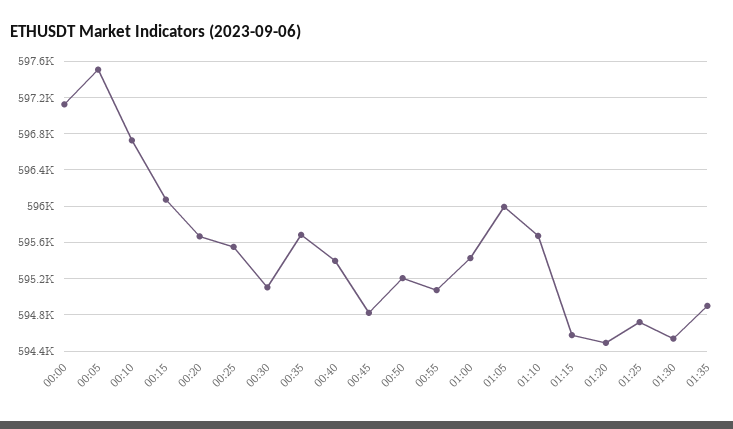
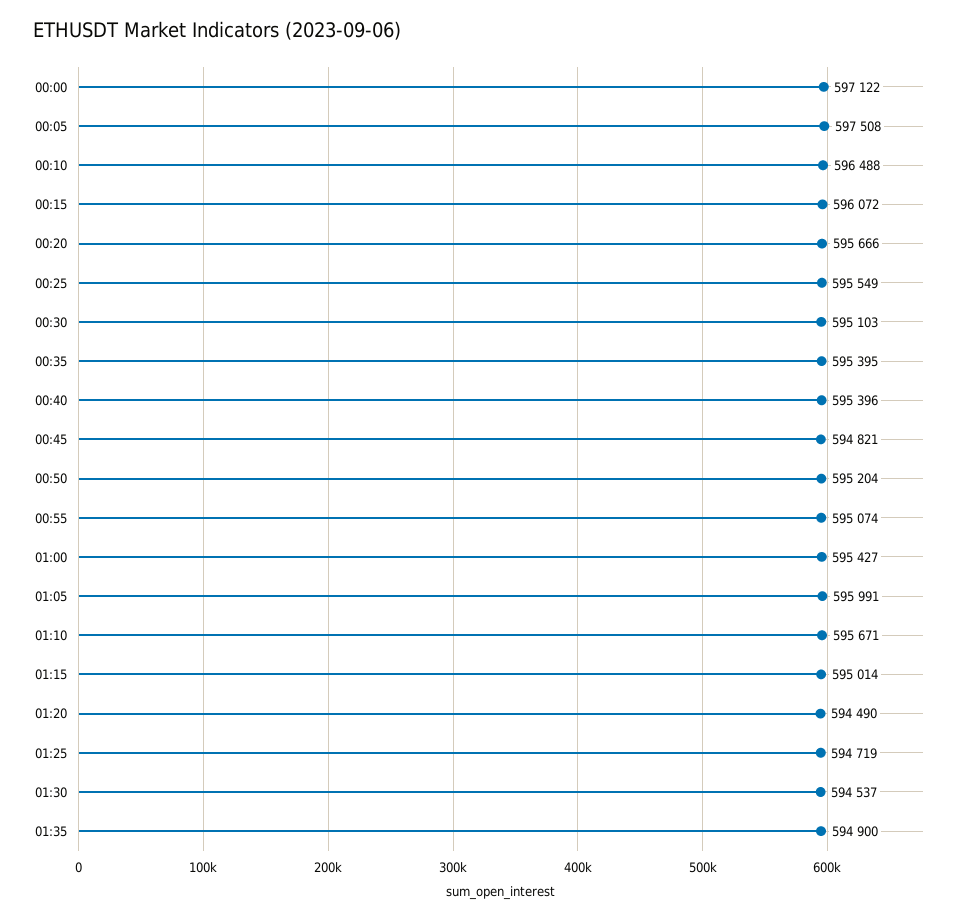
00:10: 596700 -> 596488
00:35: 595700 -> 595395
01:15: 594600 -> 595014

